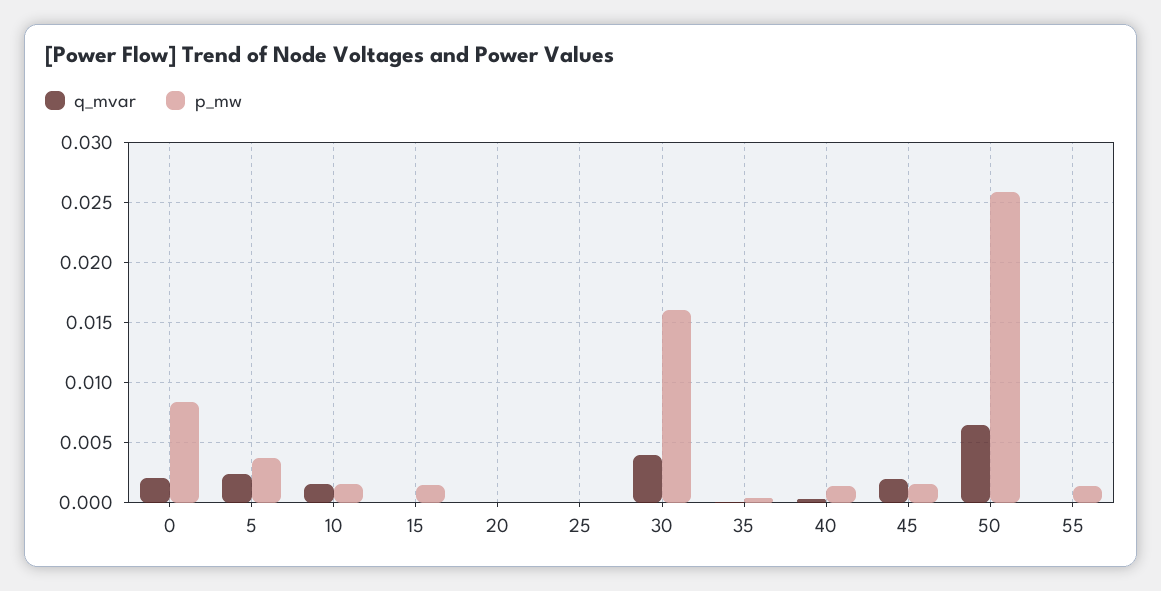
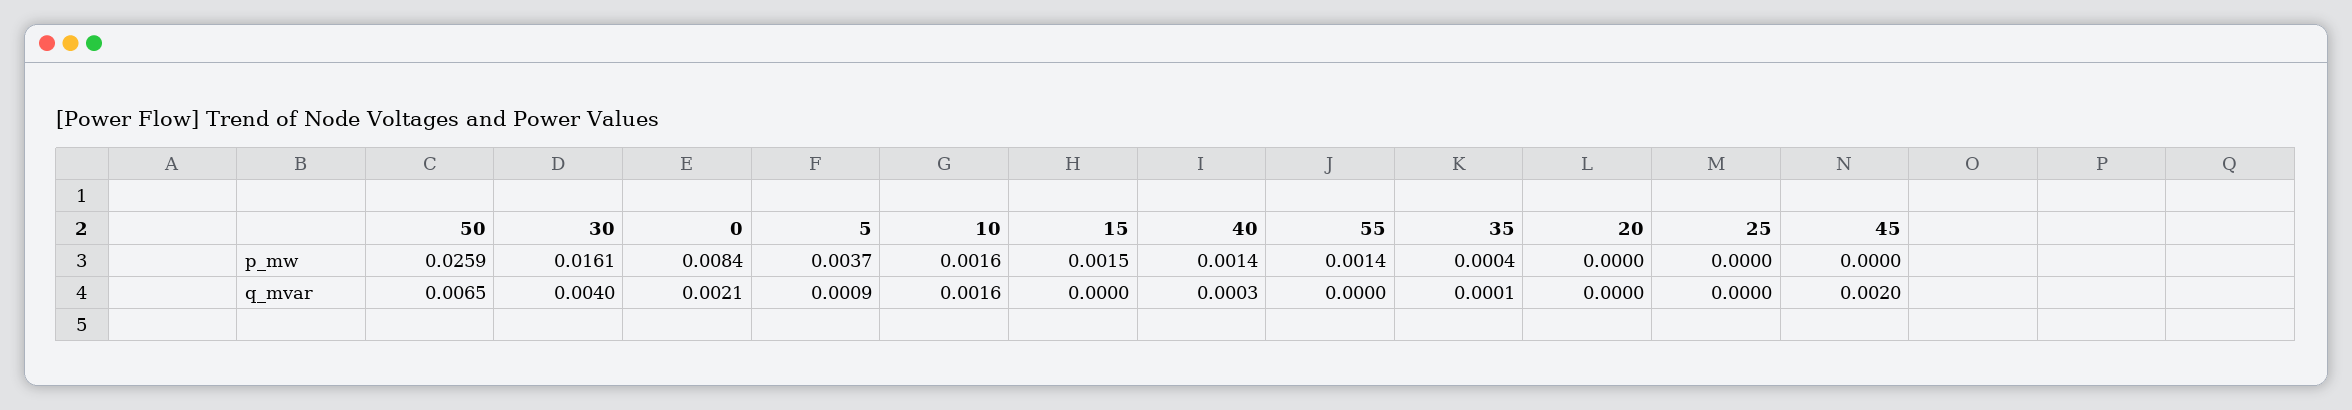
q_mvar, 5: 0.0025 -> 0.0009
p_mw, 45: 0.0015 -> 0

